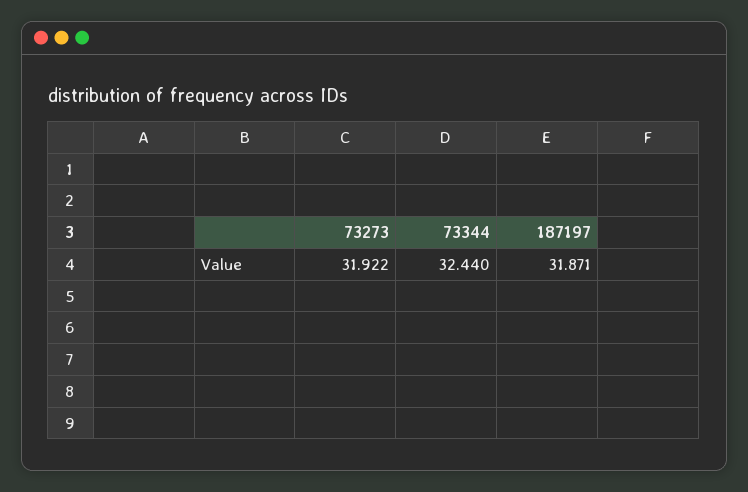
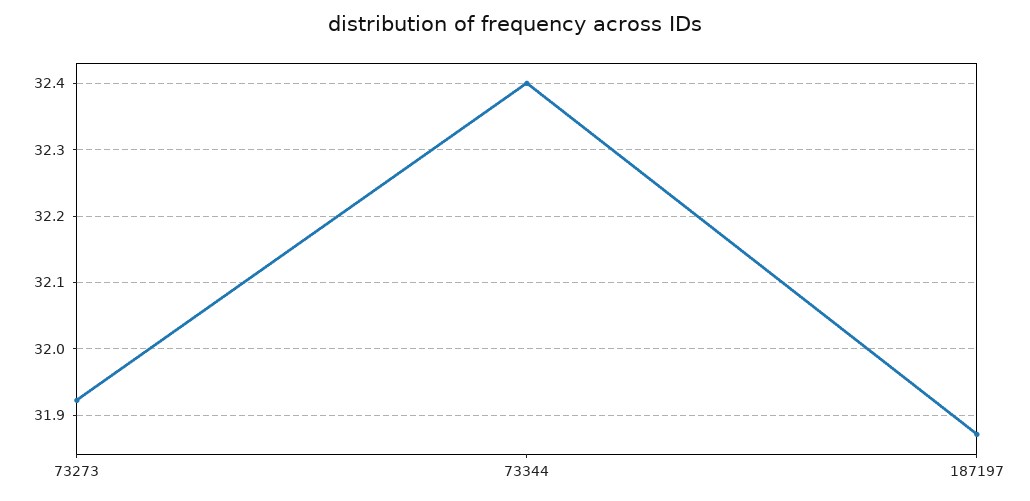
73344: 32.44 -> 32.4

